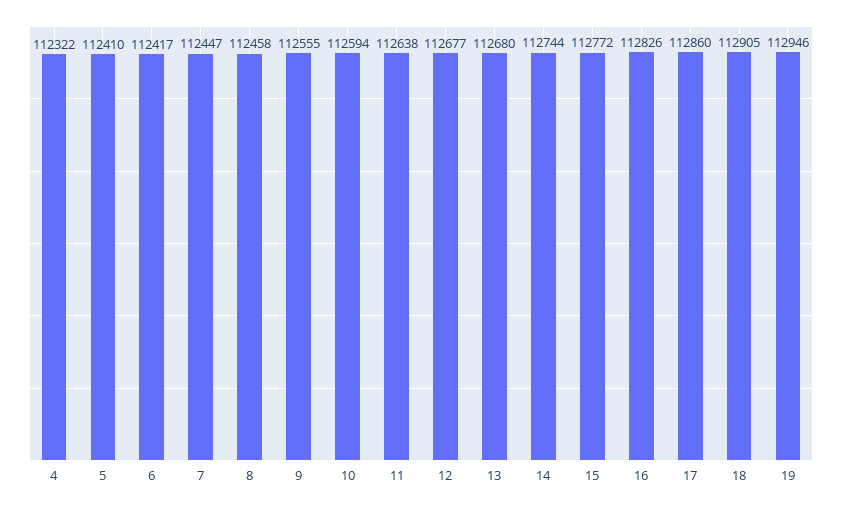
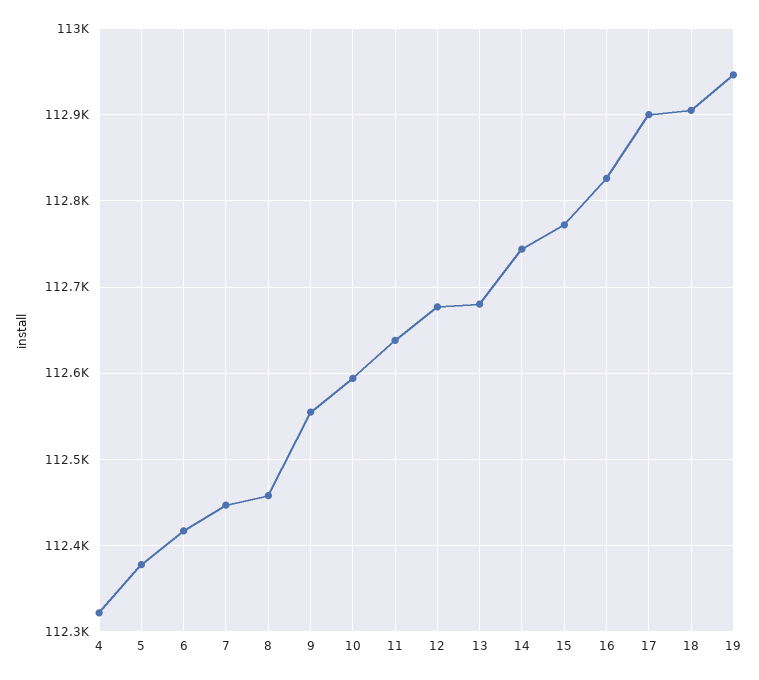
5: 112410 -> 112380
17: 112860 -> 112900

